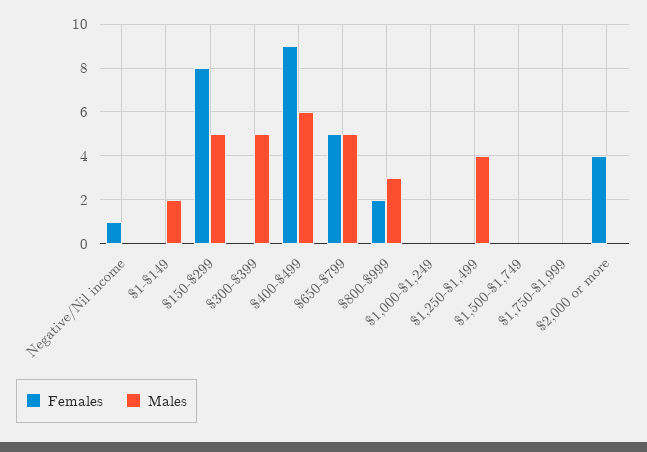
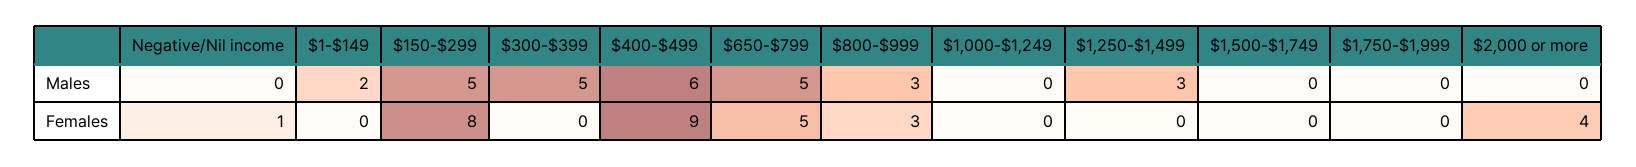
Females, $800-$999: 2 -> 3
Males, $1,250-$1,499: 4 -> 3

